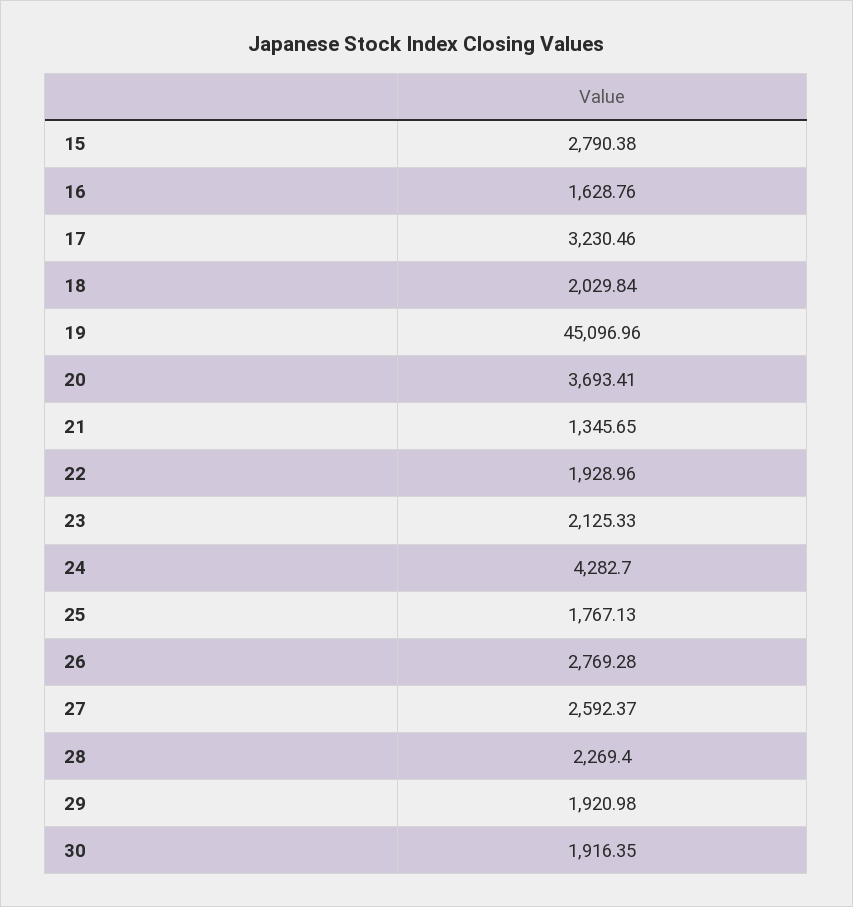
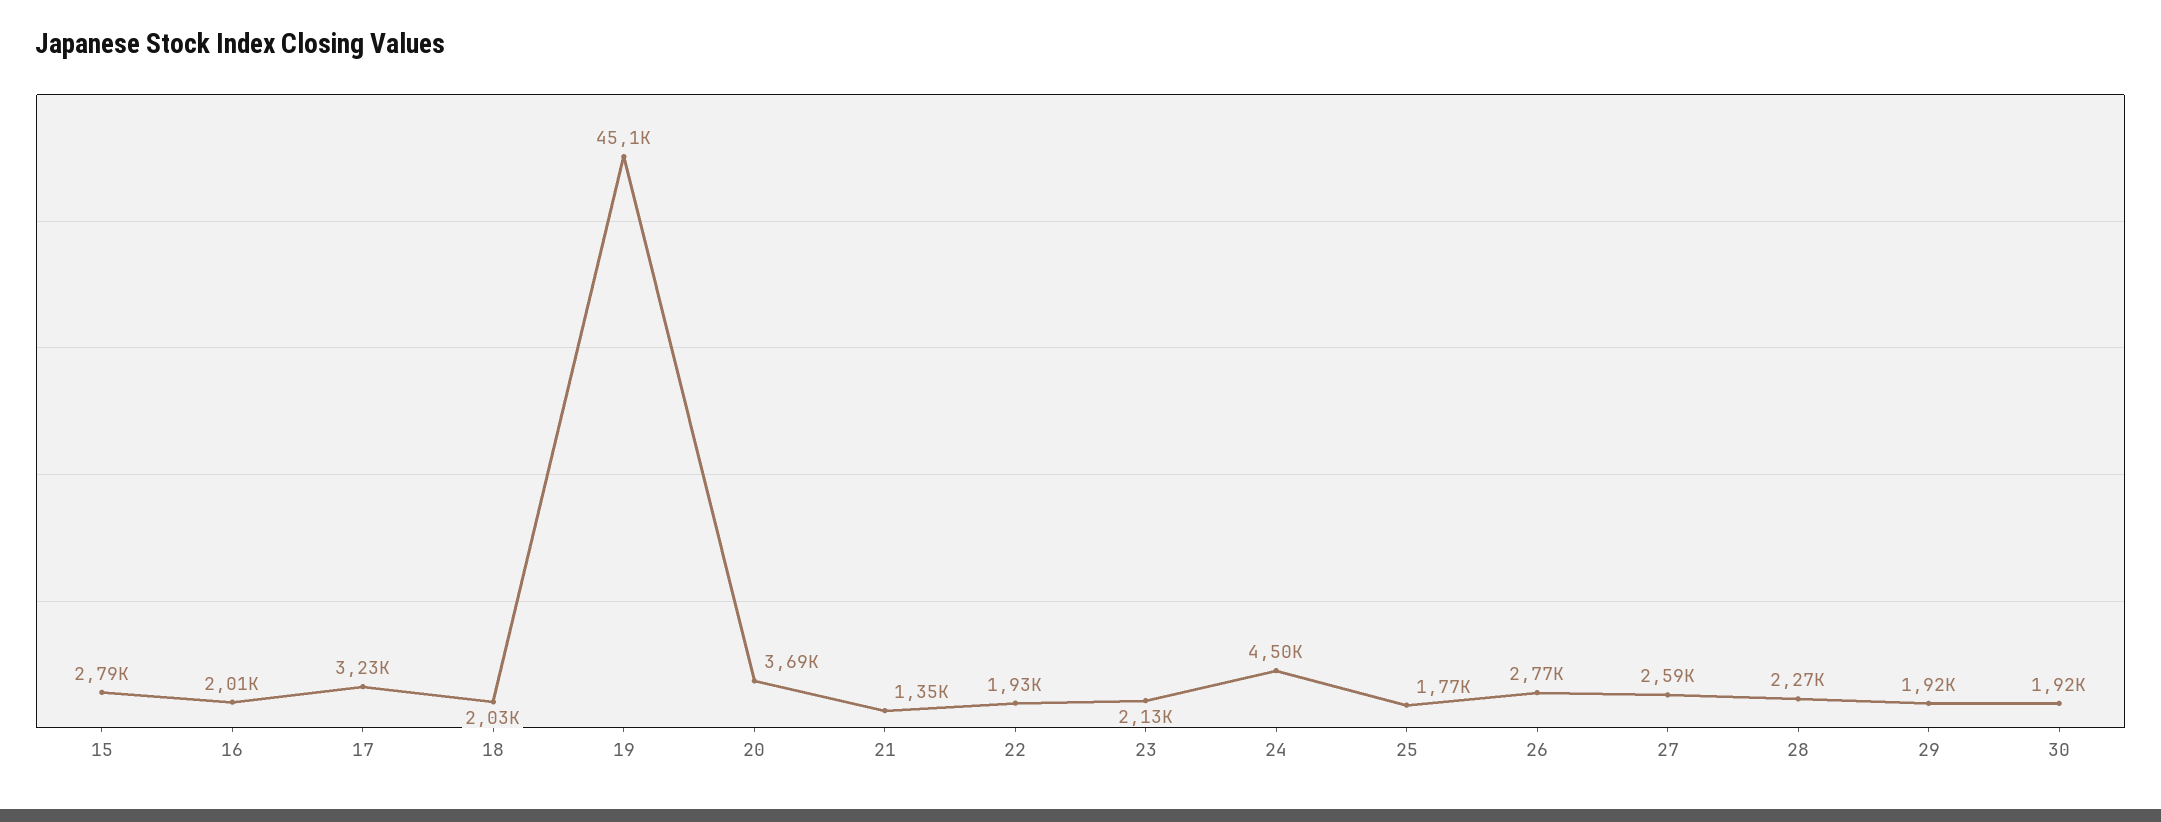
16: 1628.76 -> 2010
24: 4282.7 -> 4500

